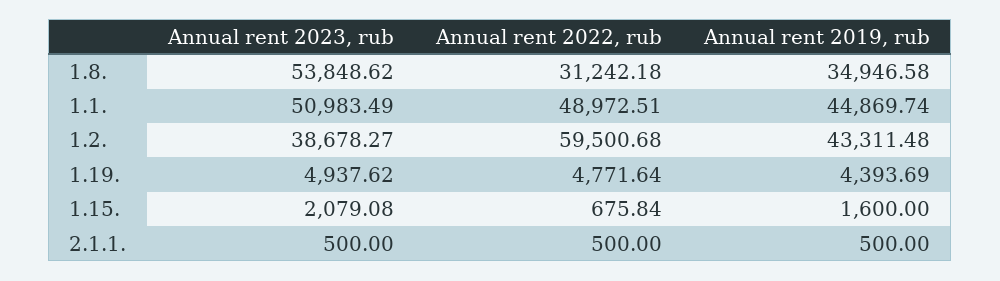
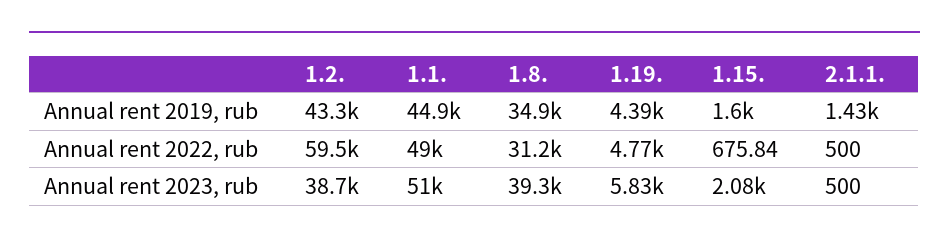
Annual rent 2023, rub, 1.8.: 53848.62 -> 39300
Annual rent 2023, rub, 1.19.: 4937.62 -> 5830
Annual rent 2019, rub, 2.1.1.: 500 -> 1430

